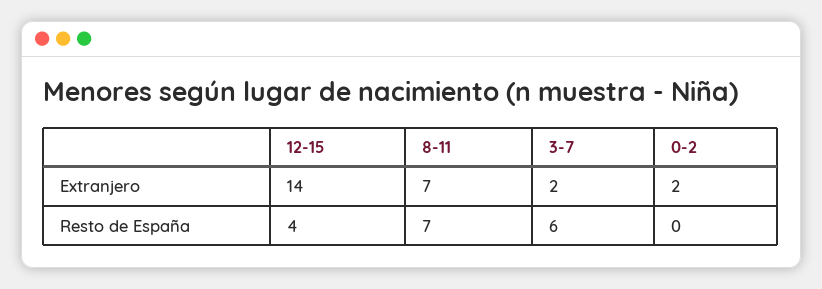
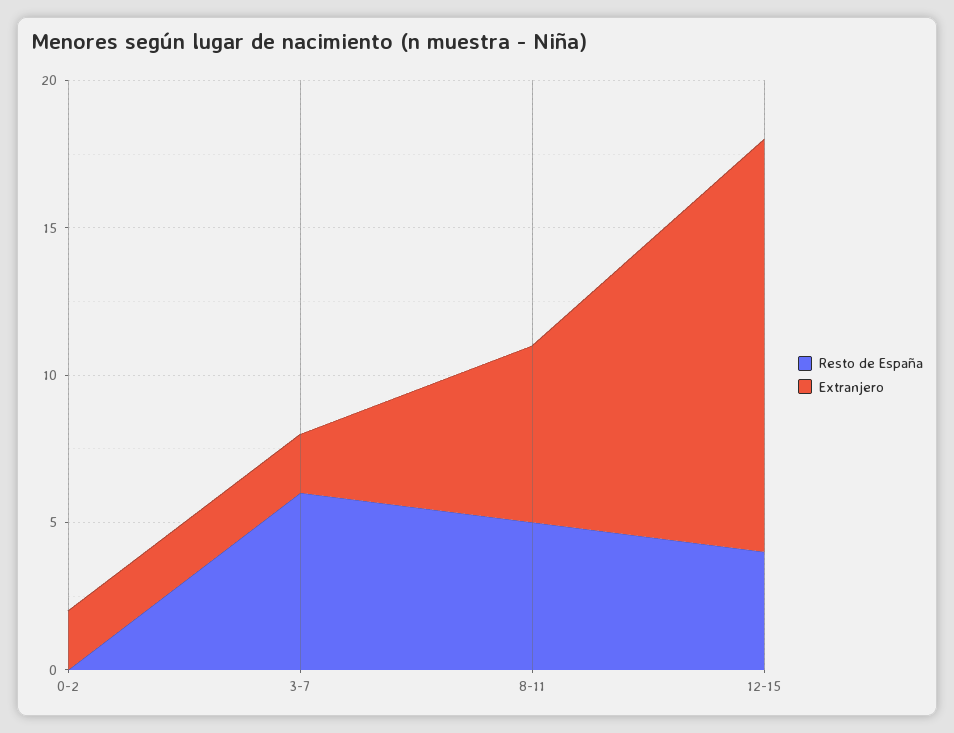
Extranjero, 8-11: 7 -> 6
Resto de España, 8-11: 7 -> 5

